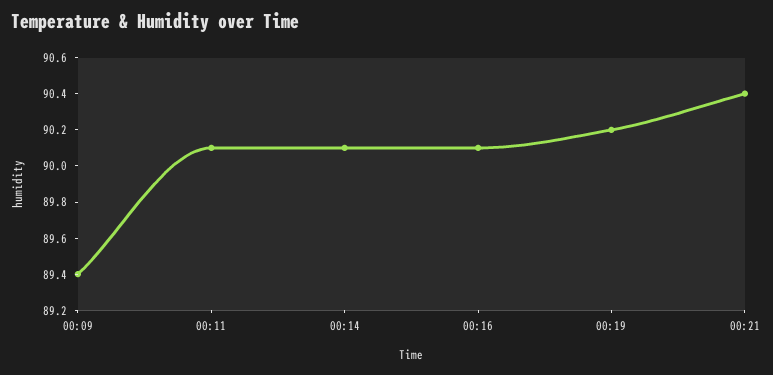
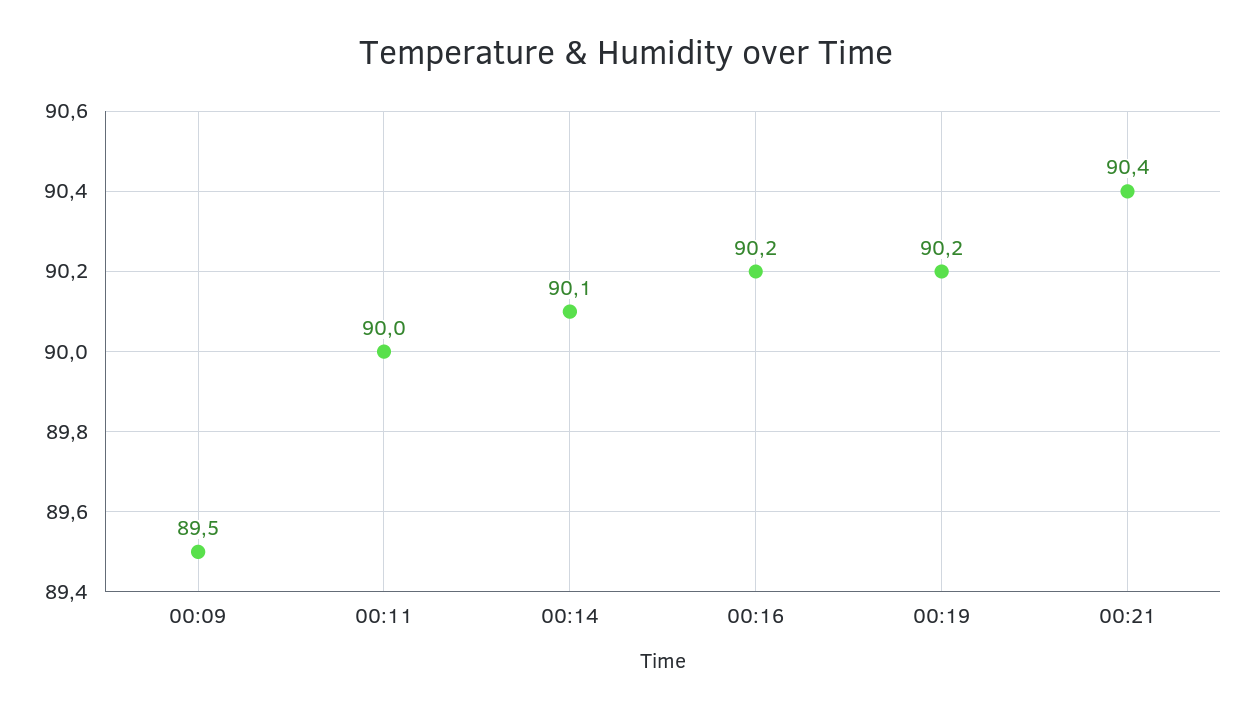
00:09: 89.4 -> 89.5
00:11: 90.1 -> 90
00:16: 90.1 -> 90.2

